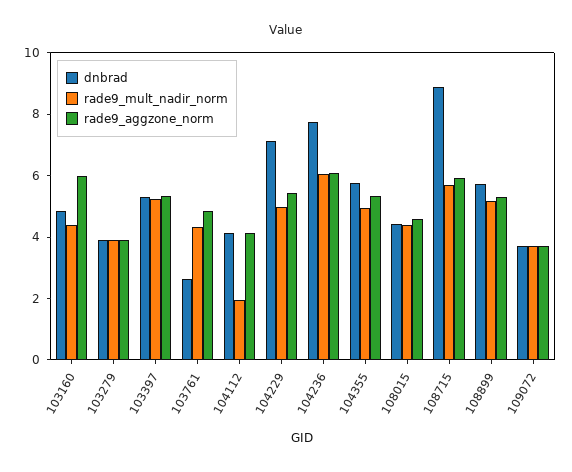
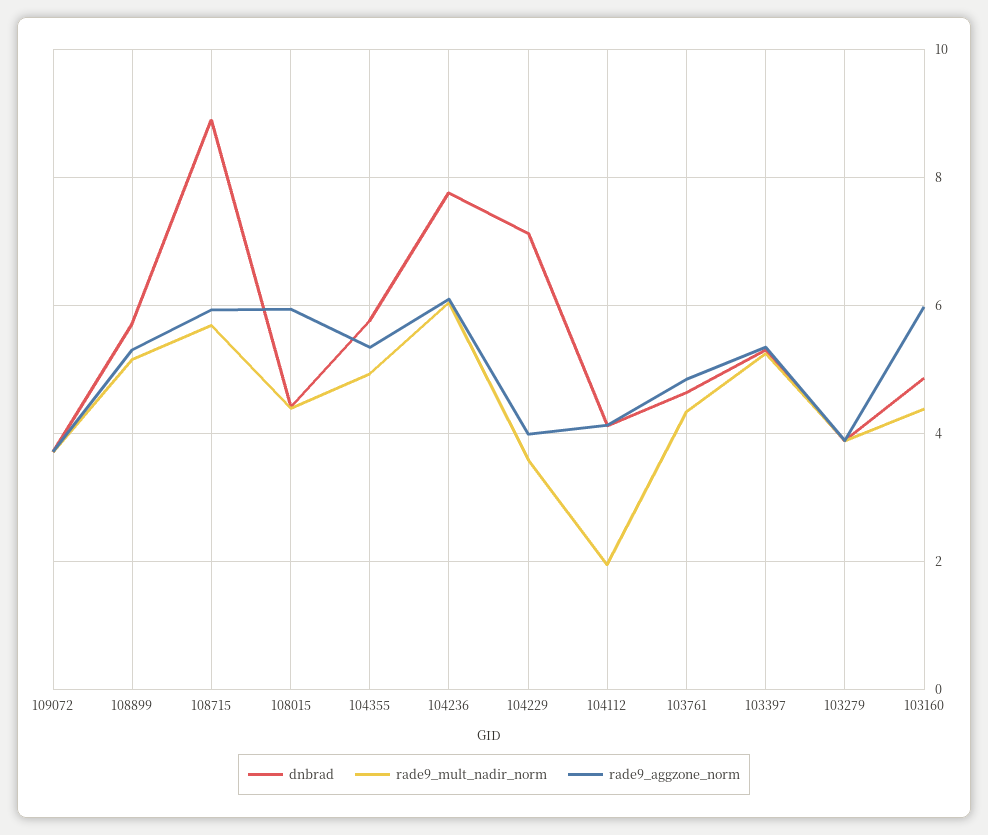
dnbrad, 103761: 2.5 -> 4.6
rade9_mult_nadir_norm, 104229: 5 -> 3.6
rade9_aggzone_norm, 104229: 5.5 -> 4
rade9_aggzone_norm, 108015: 4.5 -> 6

